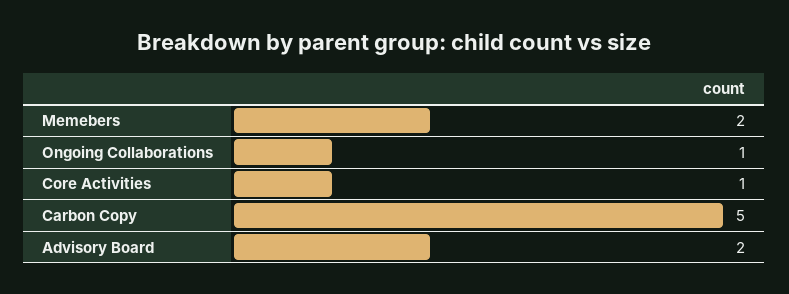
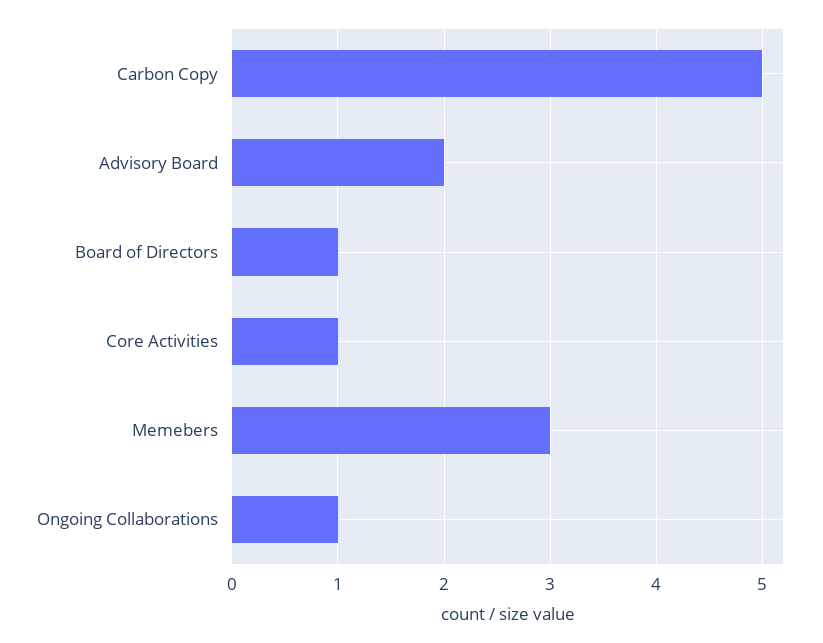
Memebers: 2 -> 3
Board of Directors: none -> 1

